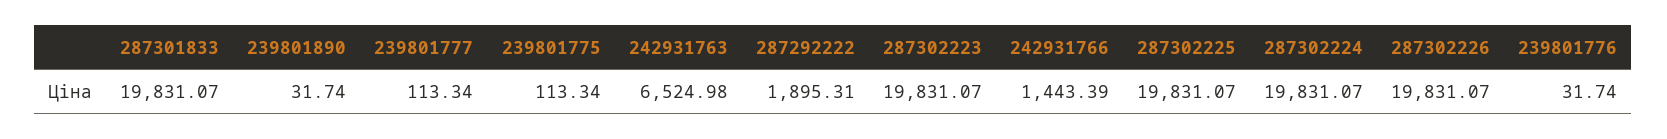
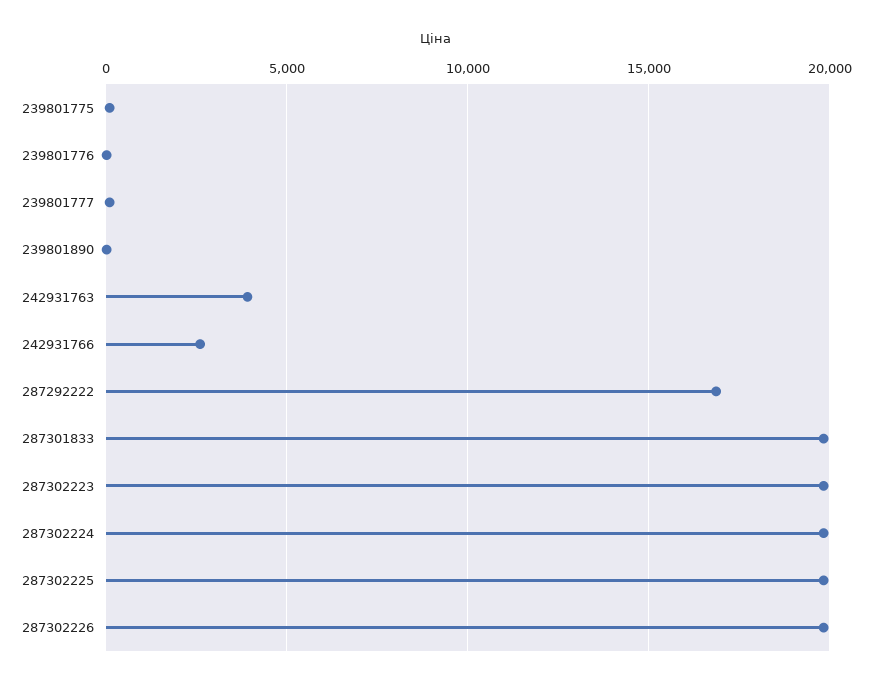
242931763: 6524.98 -> 4000
287292222: 1895.31 -> 17000
242931766: 1443.39 -> 2500

